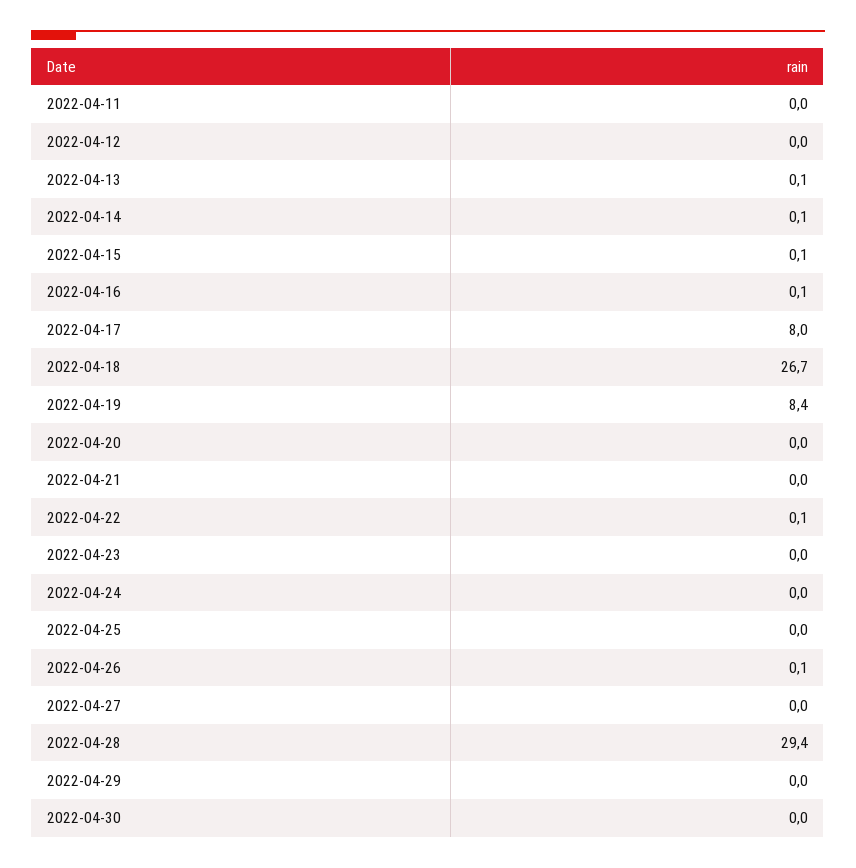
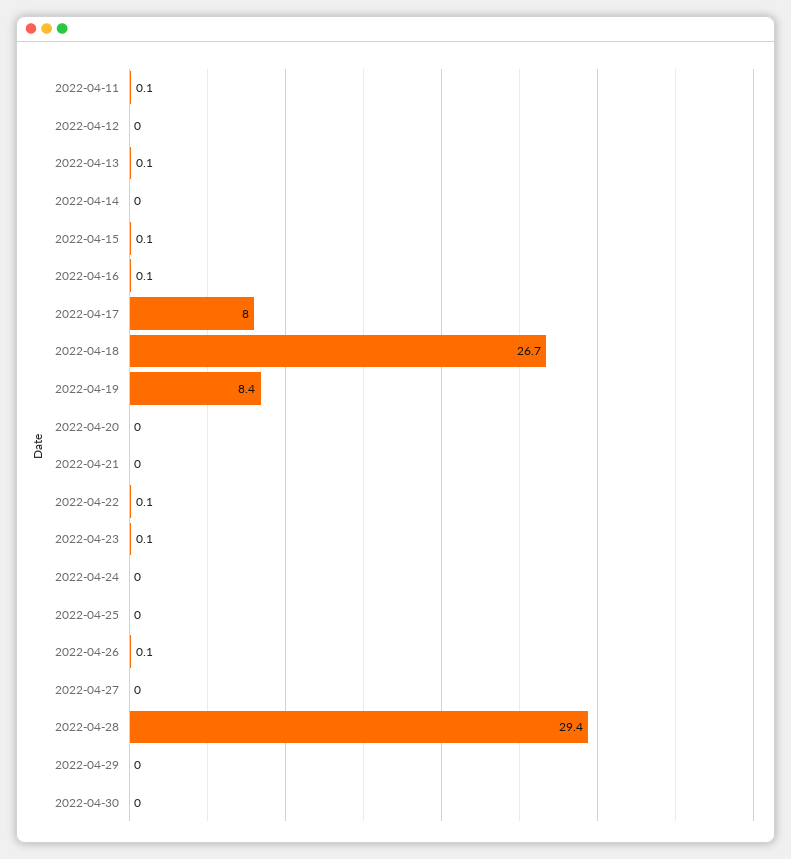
2022-04-11: 0 -> 0.1
2022-04-14: 0.1 -> 0
2022-04-23: 0 -> 0.1

